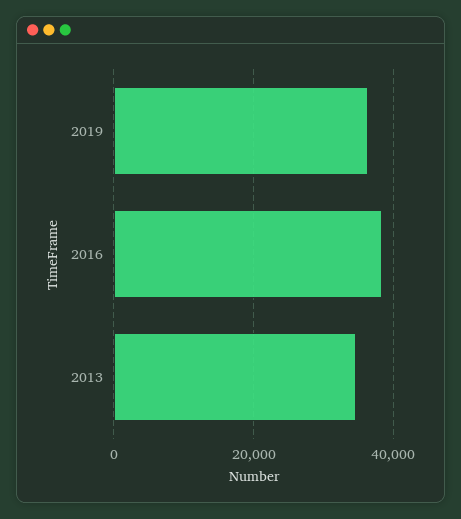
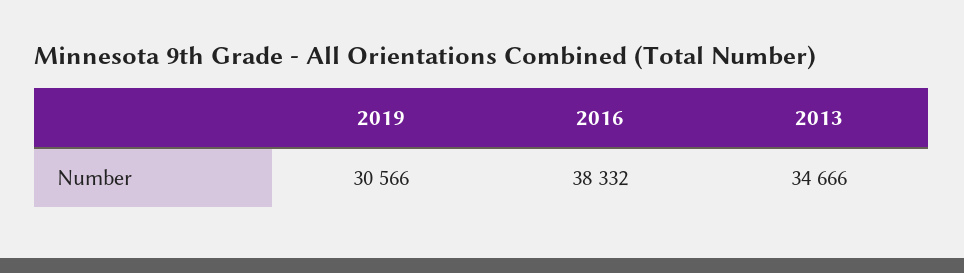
2019: 36000 -> 30566

